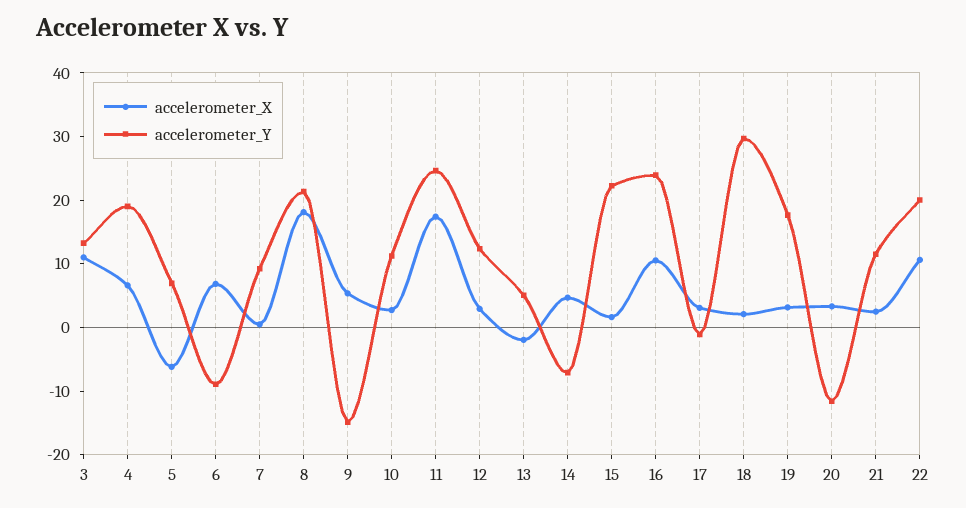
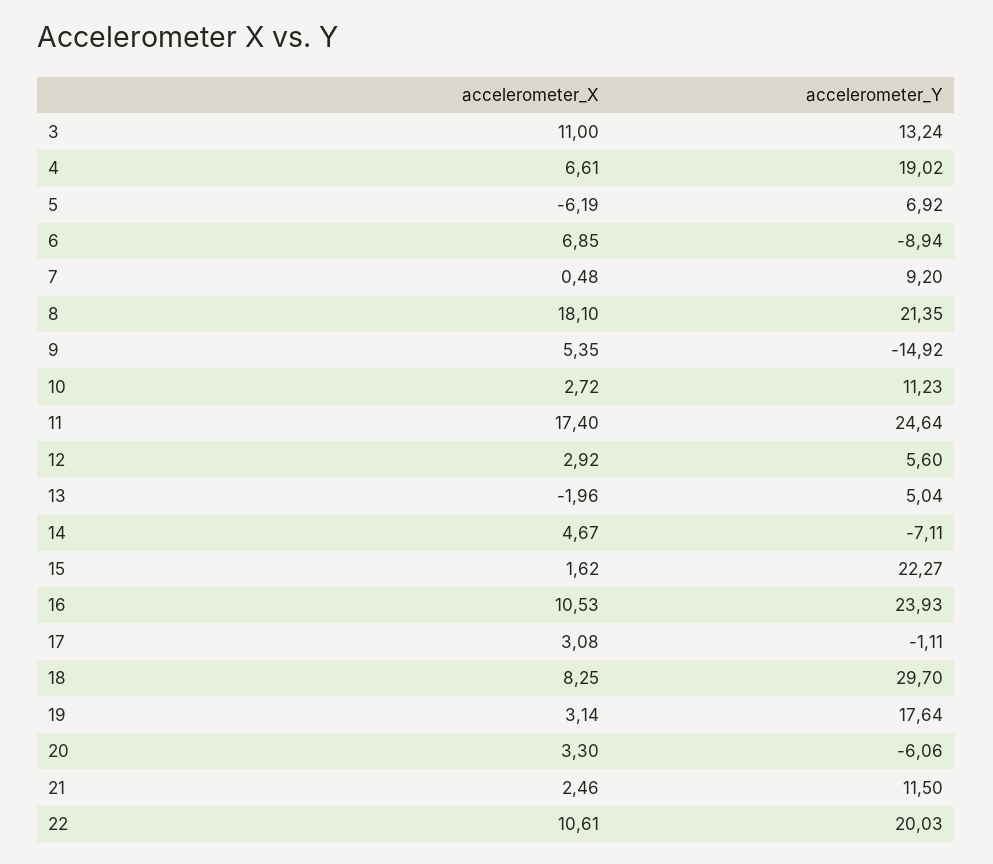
accelerometer_Y, 12: 12 -> 5.6
accelerometer_X, 18: 2 -> 8.25
accelerometer_Y, 20: -12 -> -6.06

